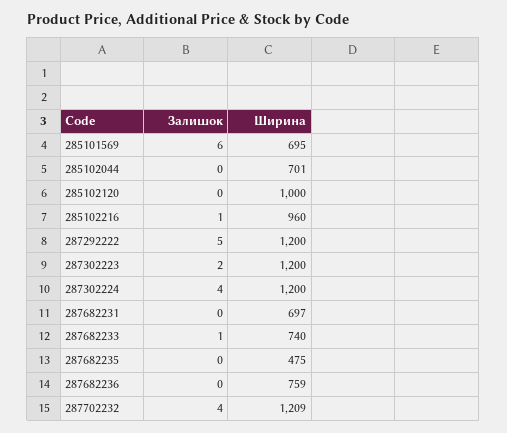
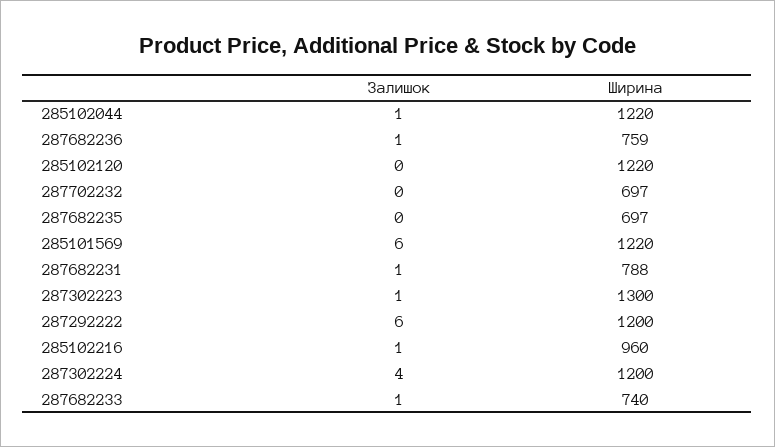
Ширина, 285101569: 695 -> 1220
Залишок, 285102044: 0 -> 1
Ширина, 285102044: 701 -> 1220
Ширина, 285102120: 1000 -> 1220
Залишок, 287292222: 5 -> 6
Залишок, 287302223: 2 -> 1
Ширина, 287302223: 1200 -> 1300
Залишок, 287682231: 0 -> 1
Ширина, 287682231: 697 -> 788
Ширина, 287682235: 475 -> 697
Залишок, 287682236: 0 -> 1
Залишок, 287702232: 4 -> 0
Ширина, 287702232: 1209 -> 697

